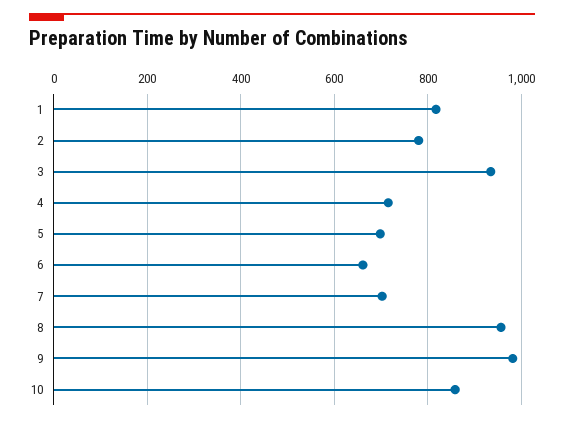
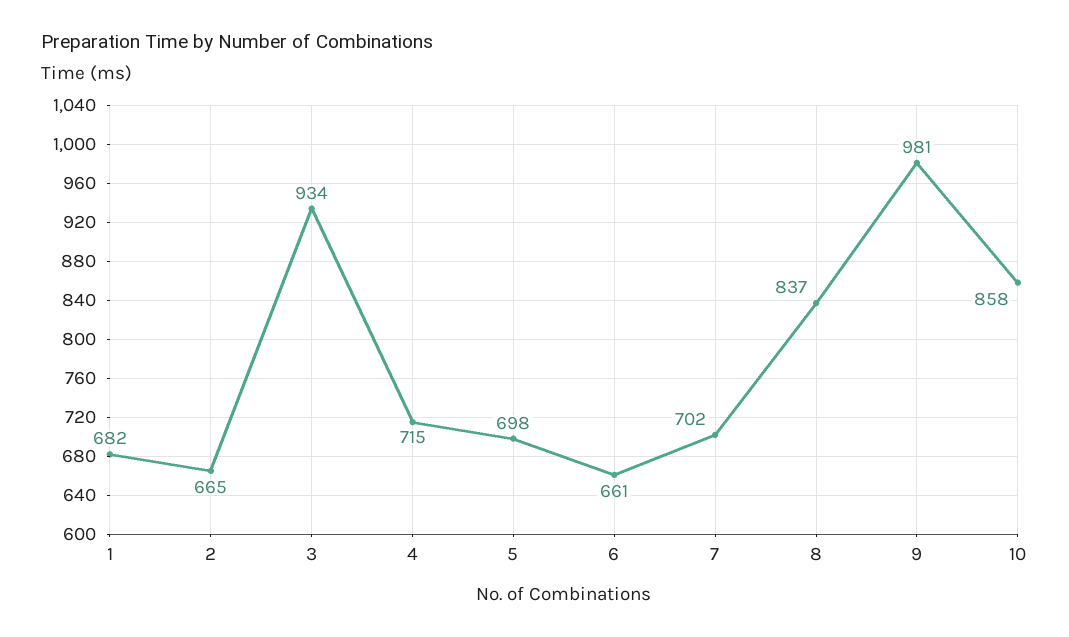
1: 820 -> 682
2: 780 -> 665
8: 960 -> 837

